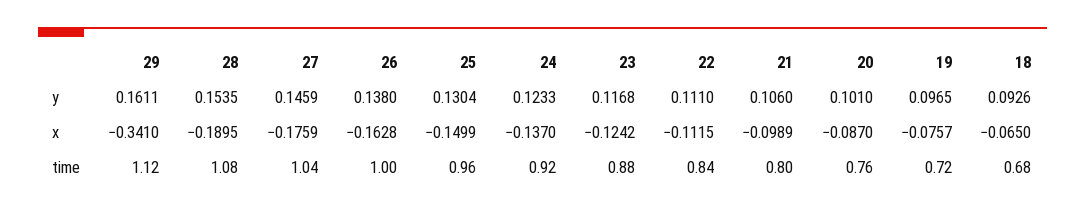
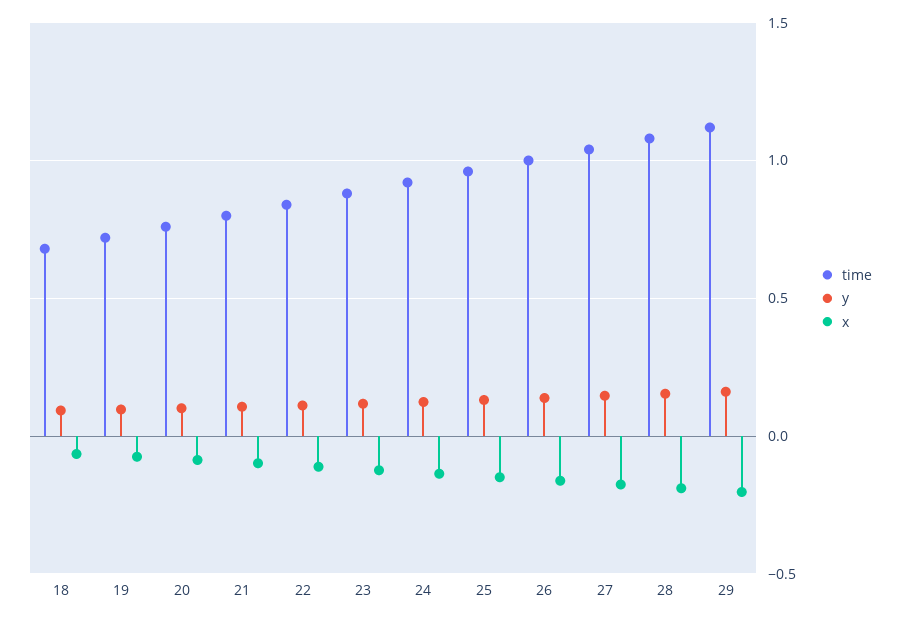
x, 29: -0.341 -> -0.2

